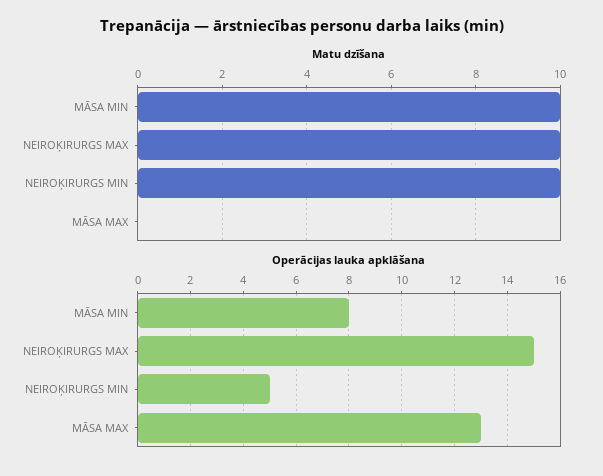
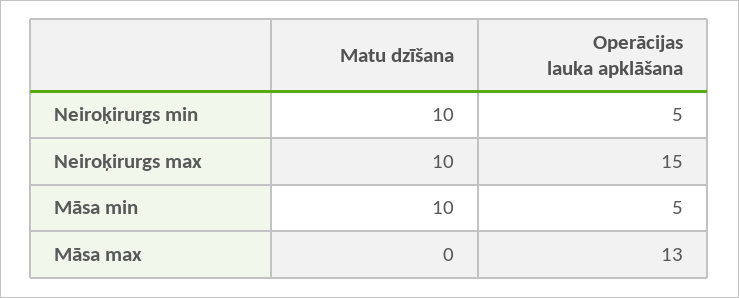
Operācijas lauka apklāšana, MĀSA MIN: 8 -> 5

